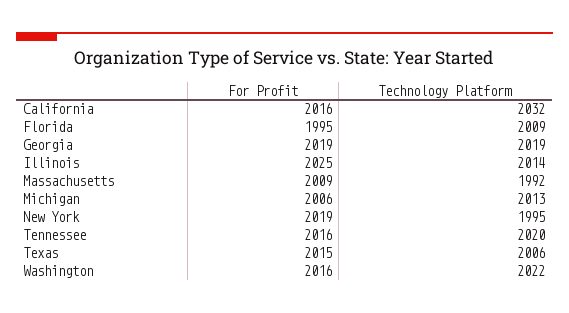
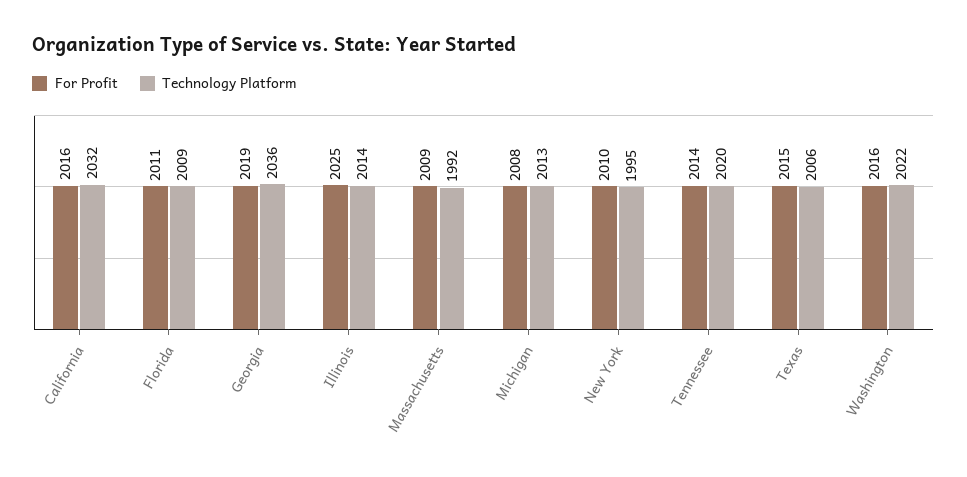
For Profit, Florida: 1995 -> 2011
Technology Platform, Georgia: 2019 -> 2036
For Profit, Michigan: 2006 -> 2008
For Profit, New York: 2019 -> 2010
For Profit, Tennessee: 2016 -> 2014

